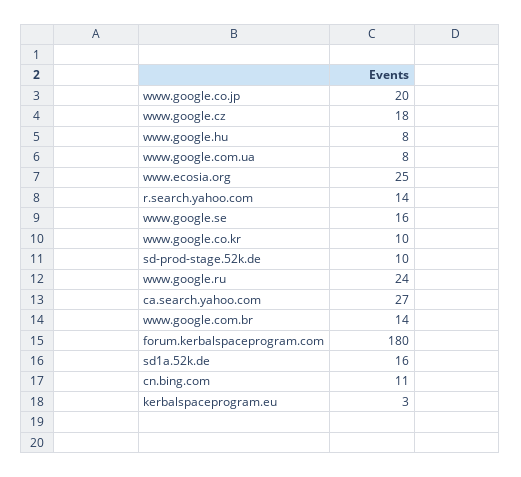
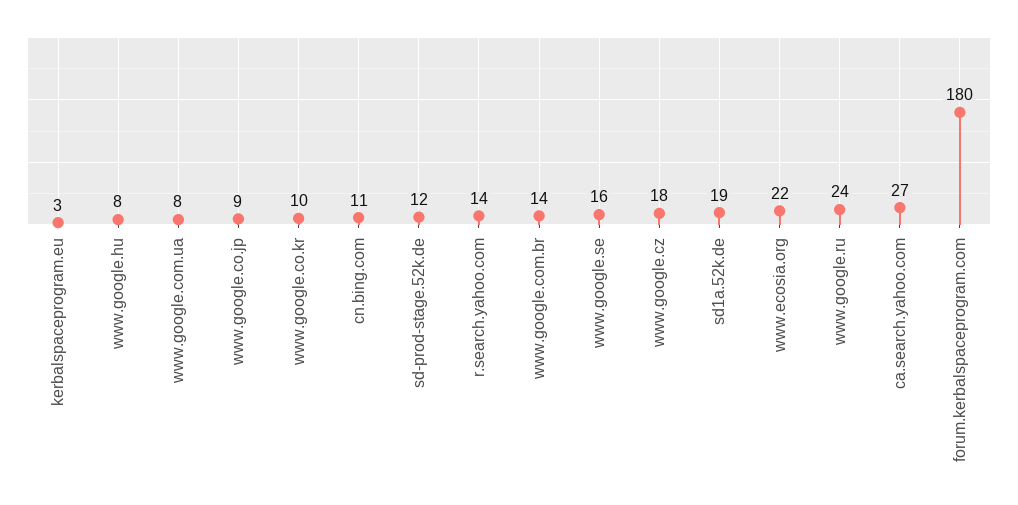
www.google.co.jp: 20 -> 9
www.ecosia.org: 25 -> 22
sd-prod-stage.52k.de: 10 -> 12
sd1a.52k.de: 16 -> 19

